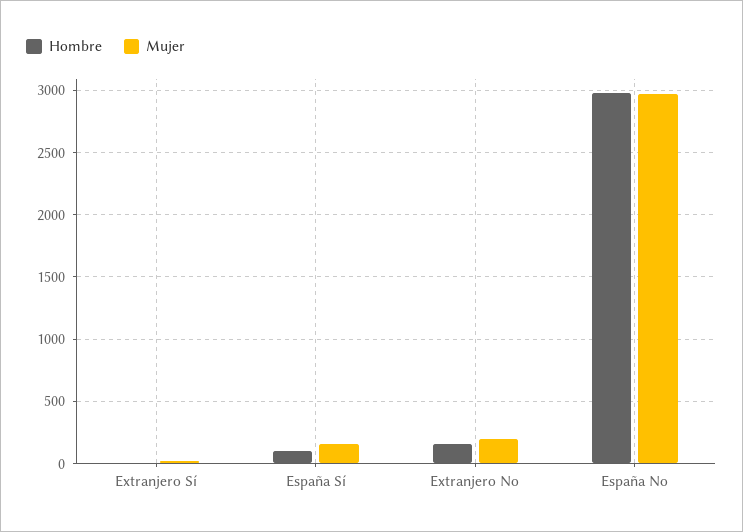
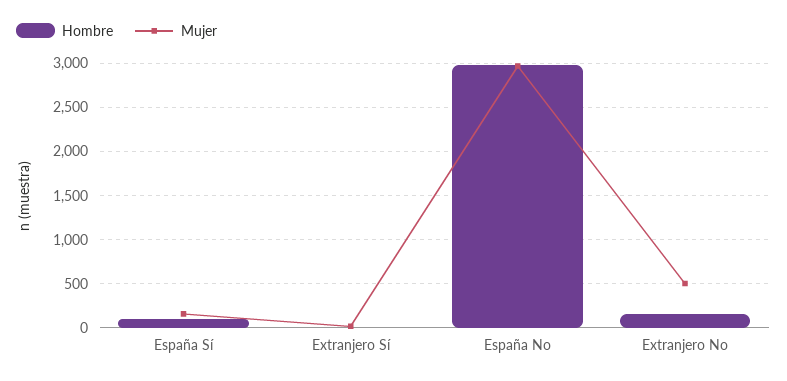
Mujer, Extranjero No: 200 -> 500

